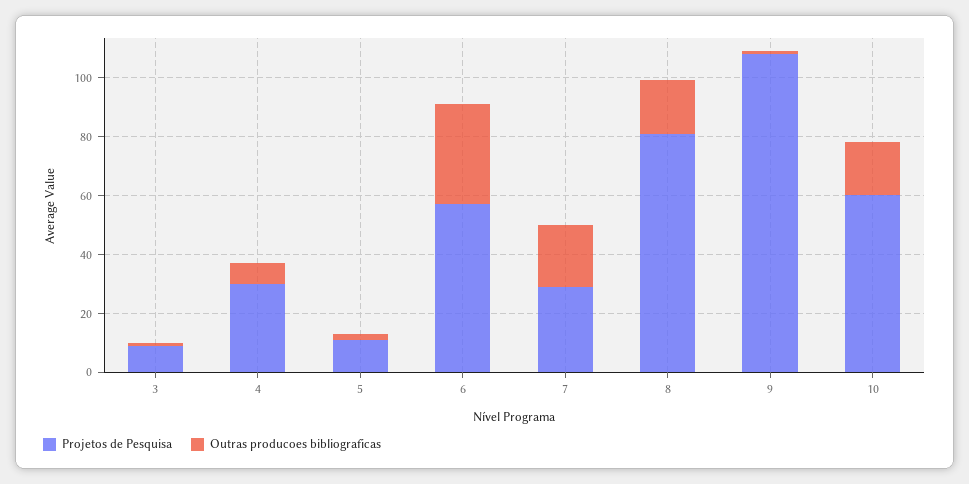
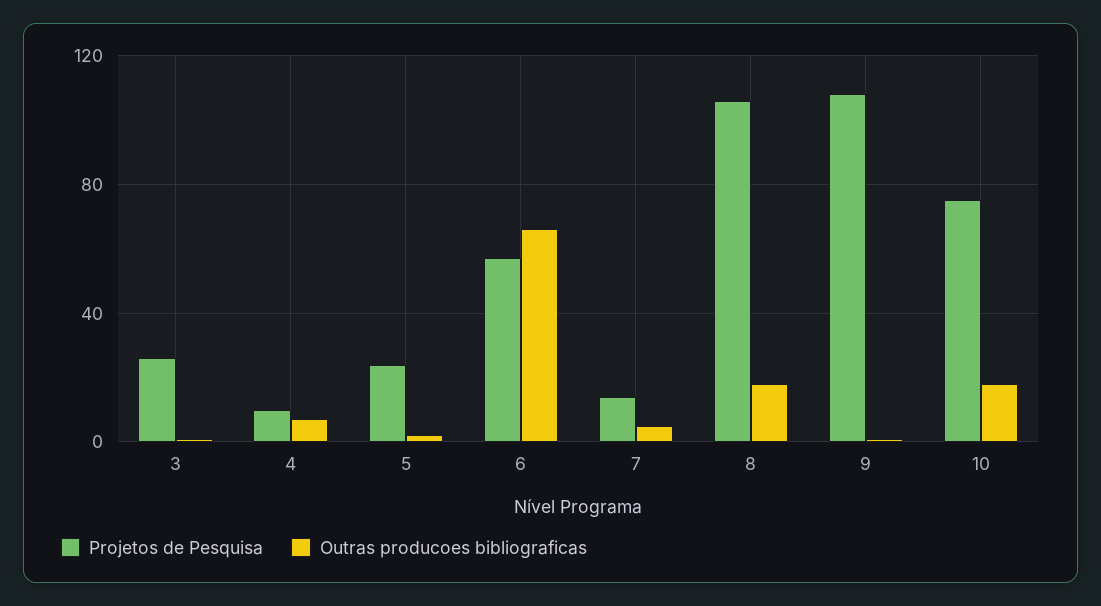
Projetos de Pesquisa, 3: 10 -> 25
Projetos de Pesquisa, 4: 30 -> 10
Projetos de Pesquisa, 5: 10 -> 25
Outras producoes bibliograficas, 6: 35 -> 65
Projetos de Pesquisa, 7: 30 -> 15
Outras producoes bibliograficas, 7: 20 -> 5
Projetos de Pesquisa, 8: 80 -> 105
Projetos de Pesquisa, 10: 60 -> 75

